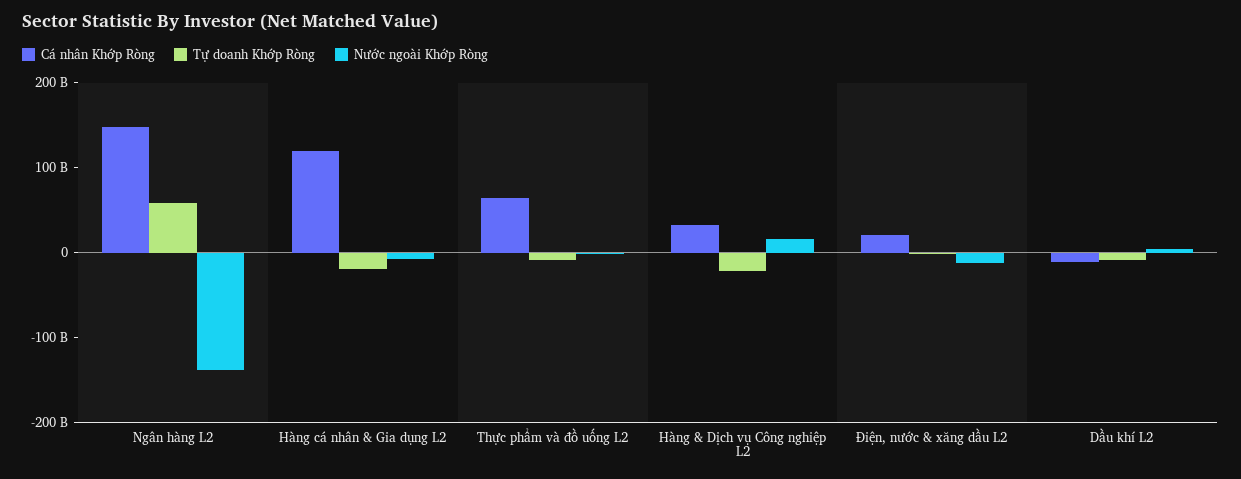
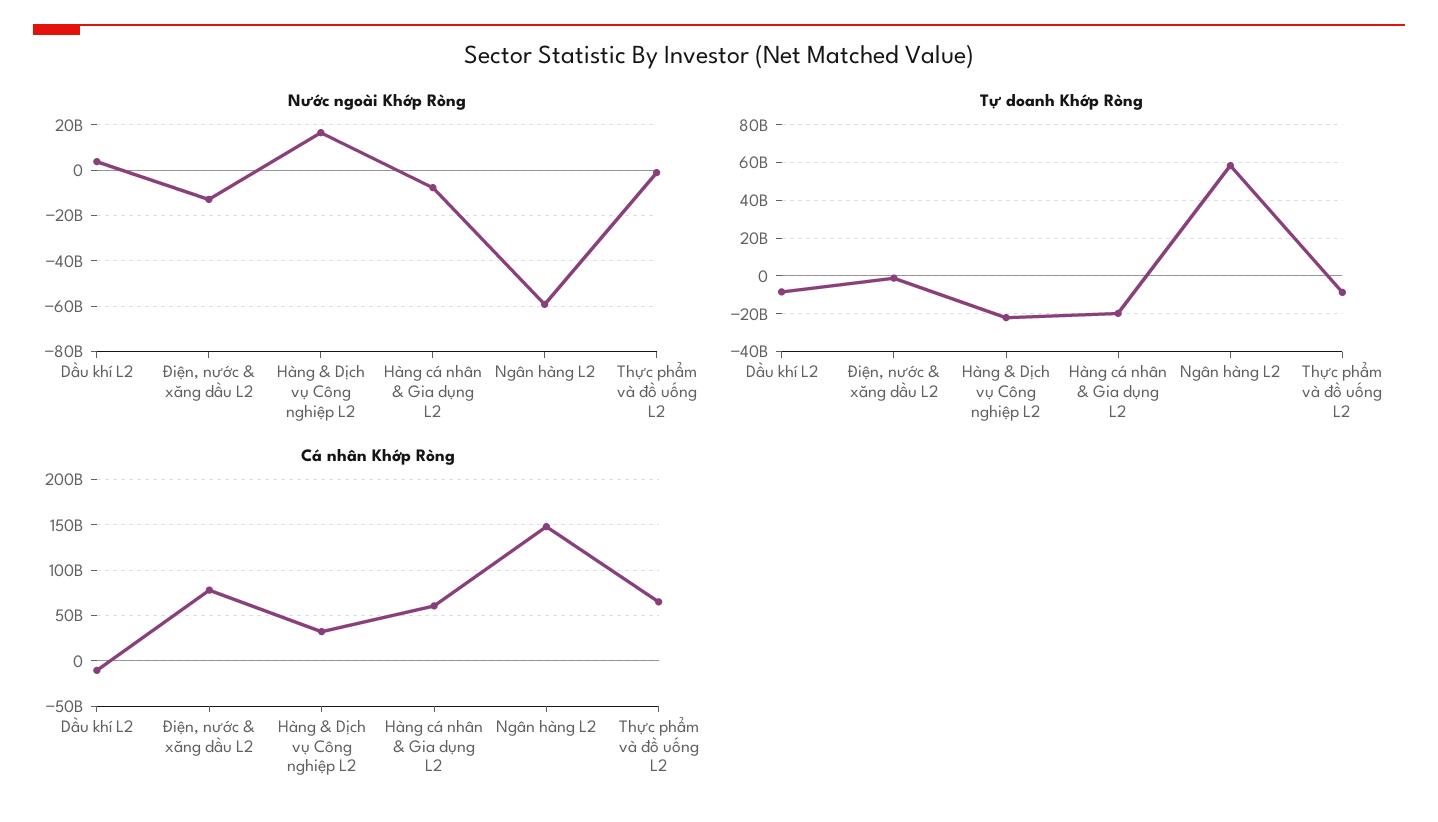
Nước ngoài Khớp Ròng, Ngân hàng L2: -140000000000 -> -60000000000
Cá nhân Khớp Ròng, Hàng cá nhân & Gia dụng L2: 120000000000 -> 60000000000
Cá nhân Khớp Ròng, Điện, nước & xăng dầu L2: 20000000000 -> 80000000000

